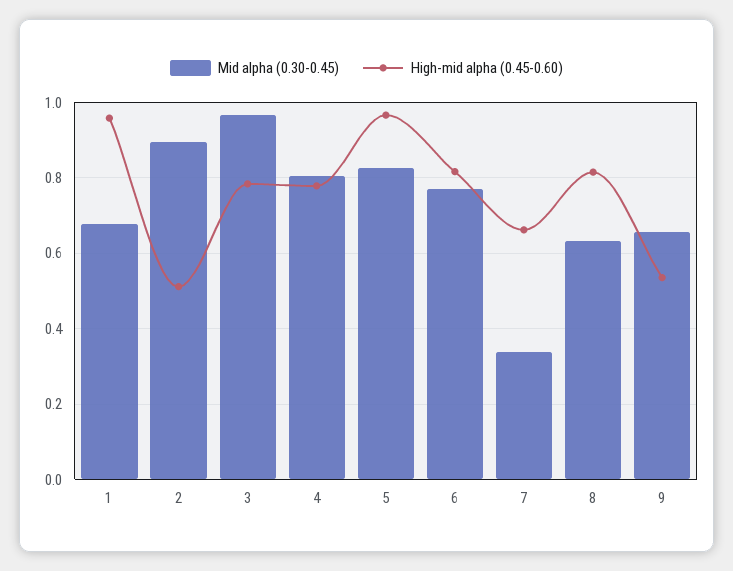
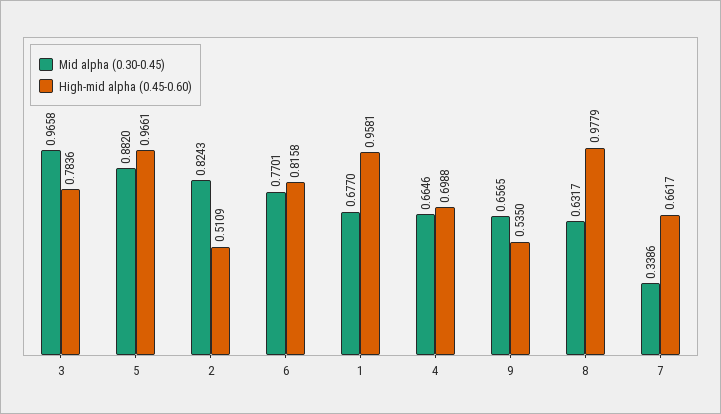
Mid alpha (0.30-0.45), 2: 0.9 -> 0.8243
Mid alpha (0.30-0.45), 4: 0.8 -> 0.6646
High-mid alpha (0.45-0.60), 4: 0.78 -> 0.6988
Mid alpha (0.30-0.45), 5: 0.82 -> 0.882
High-mid alpha (0.45-0.60), 8: 0.82 -> 0.9779

